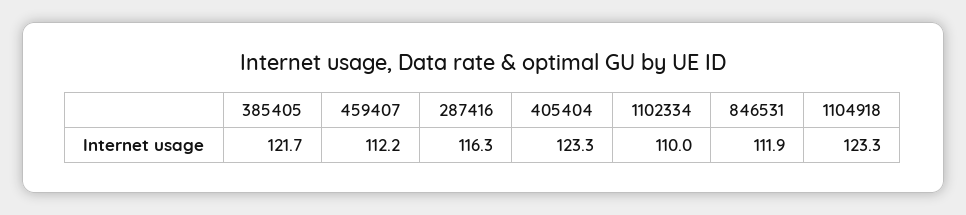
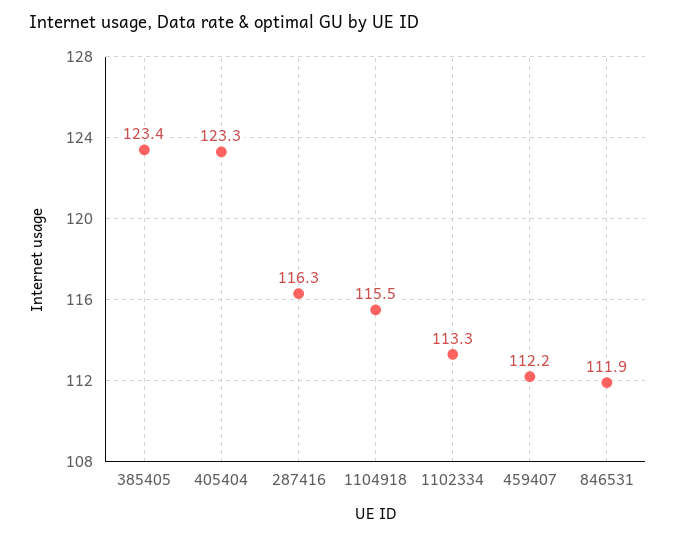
385405: 121.7 -> 123.4
1102334: 110 -> 113.3
1104918: 123.3 -> 115.5

